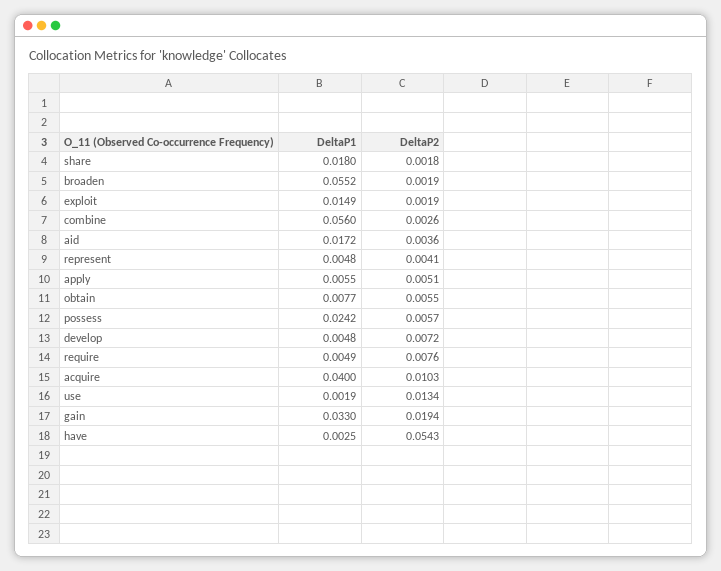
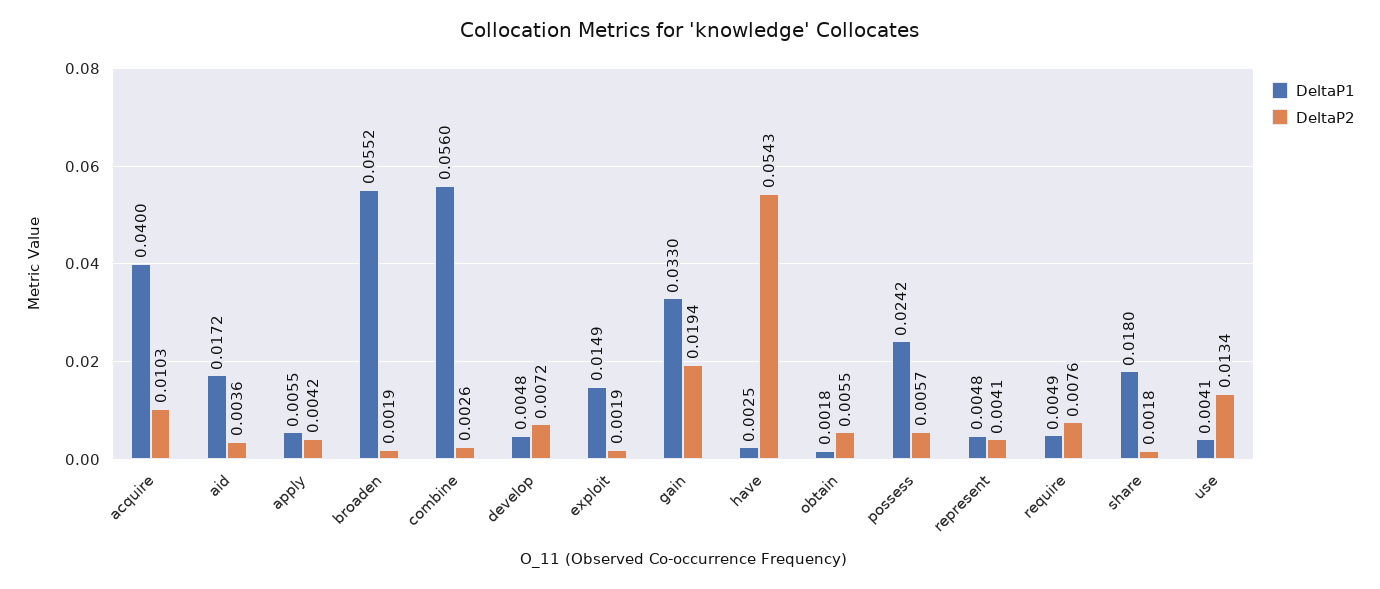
DeltaP2, apply: 0.0051 -> 0.0042
DeltaP1, obtain: 0.0077 -> 0.0018
DeltaP1, use: 0.0019 -> 0.0041

